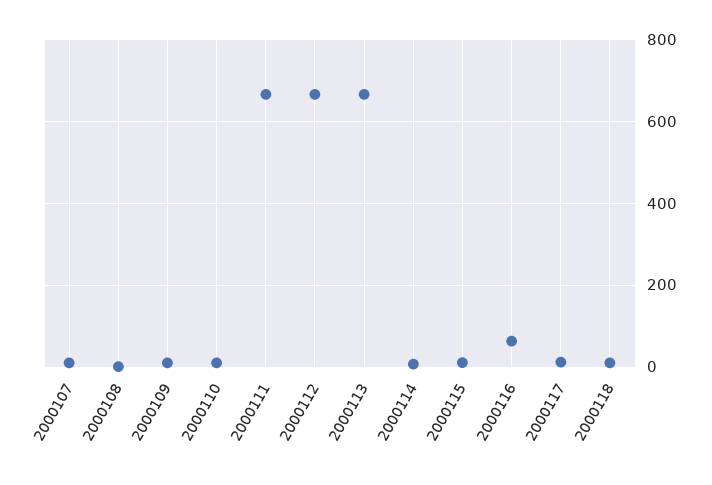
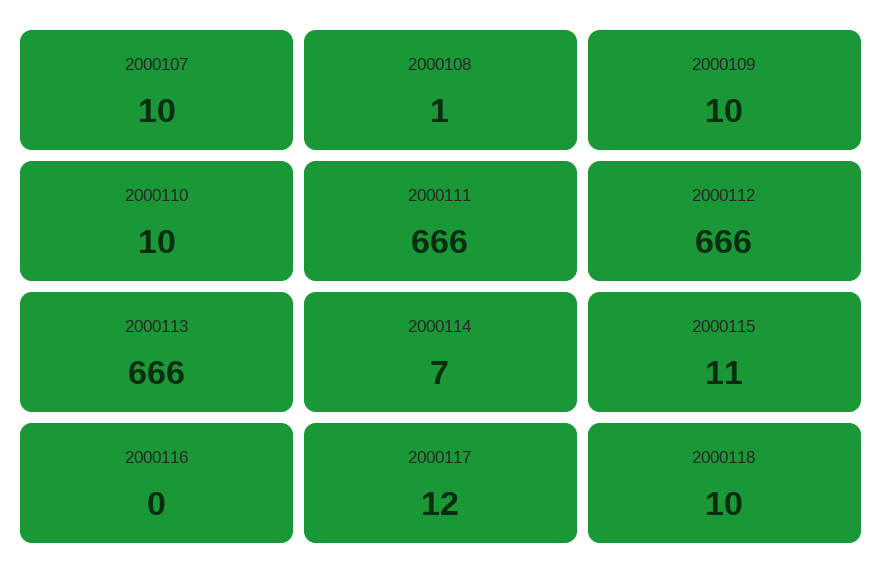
2000116: 60 -> 0

